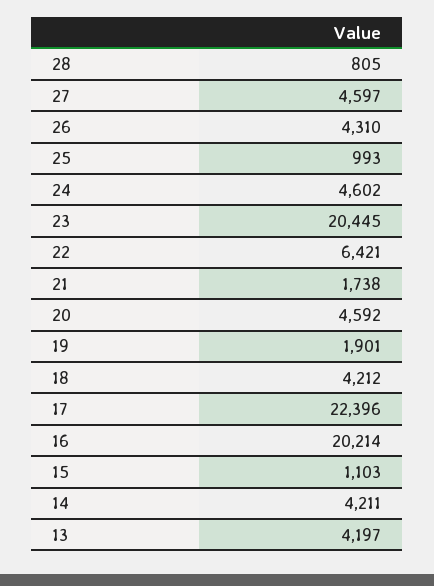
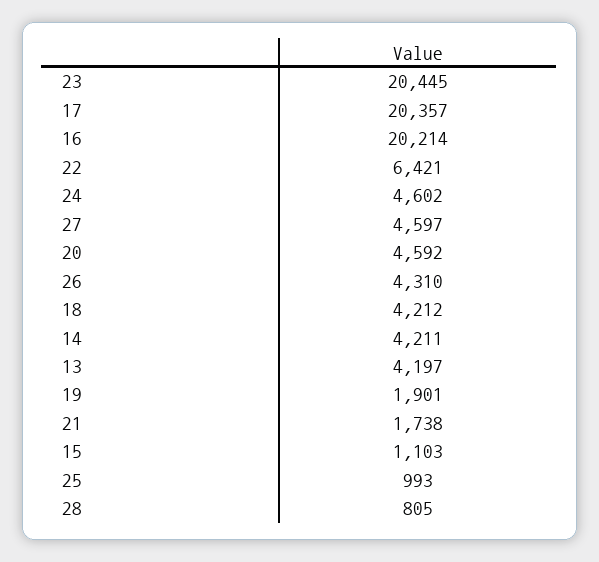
17: 22396 -> 20357

